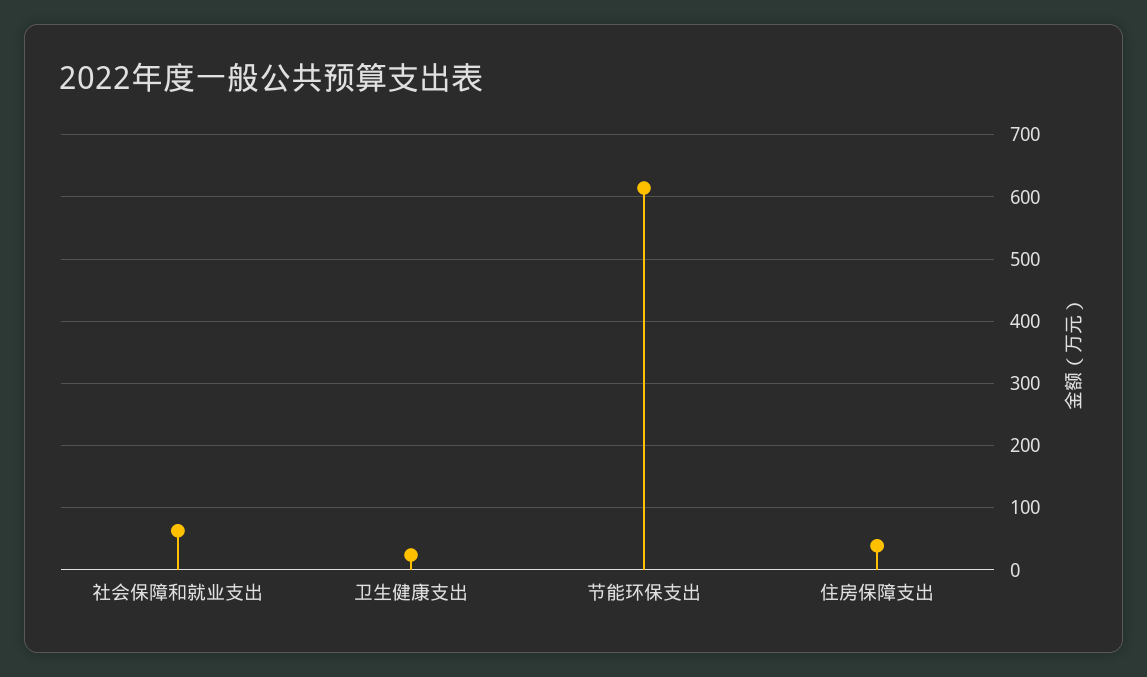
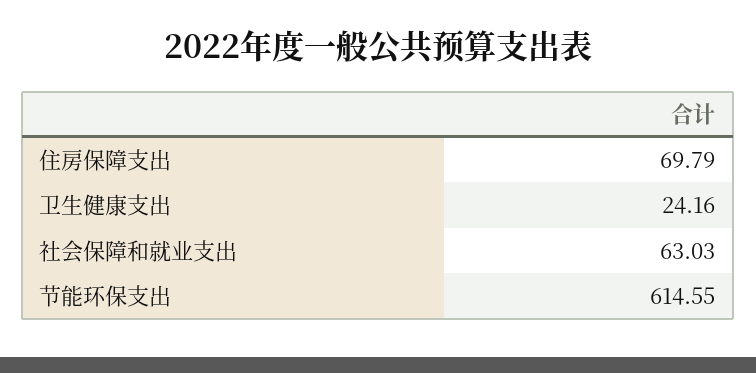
住房保障支出: 40 -> 69.79

